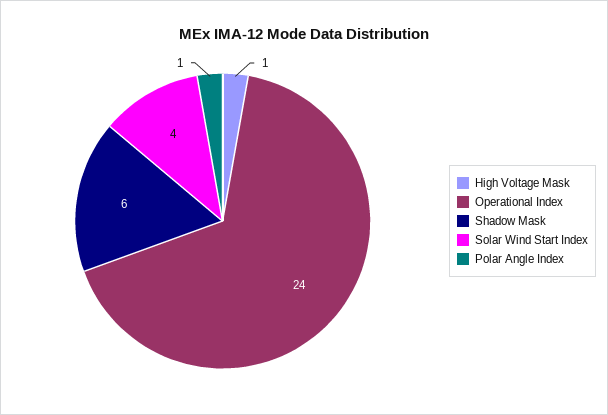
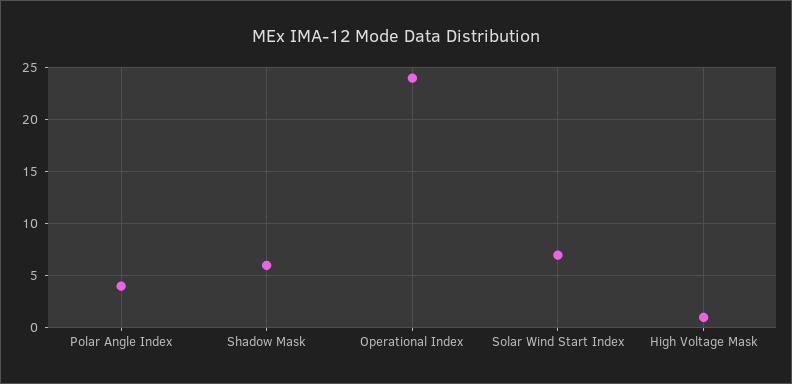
Solar Wind Start Index: 4 -> 7
Polar Angle Index: 1 -> 4

